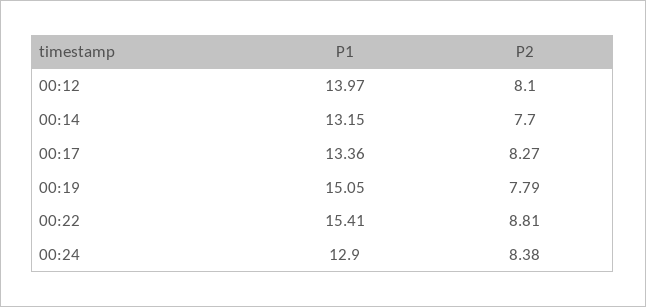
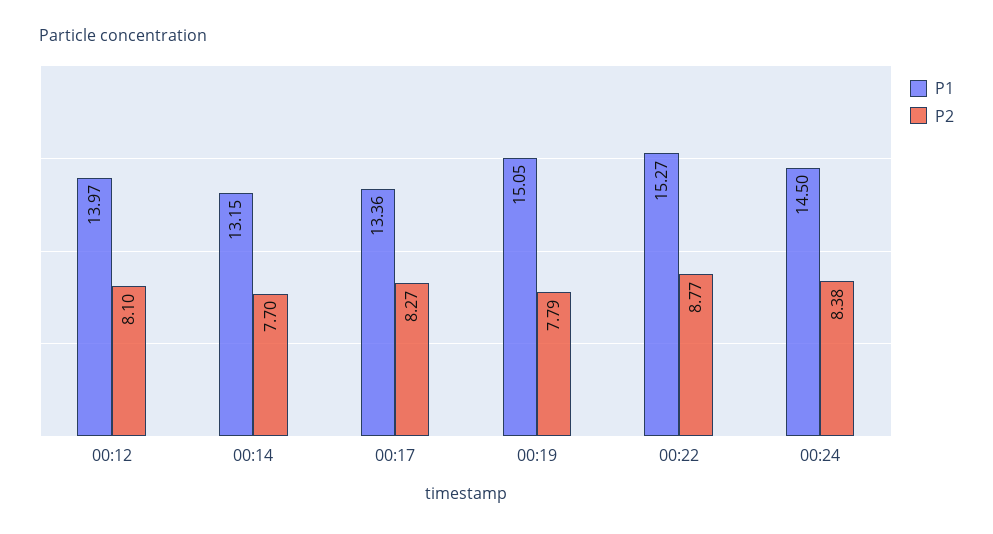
P1, 00:22: 15.41 -> 15.27
P2, 00:22: 8.81 -> 8.77
P1, 00:24: 12.9 -> 14.5

